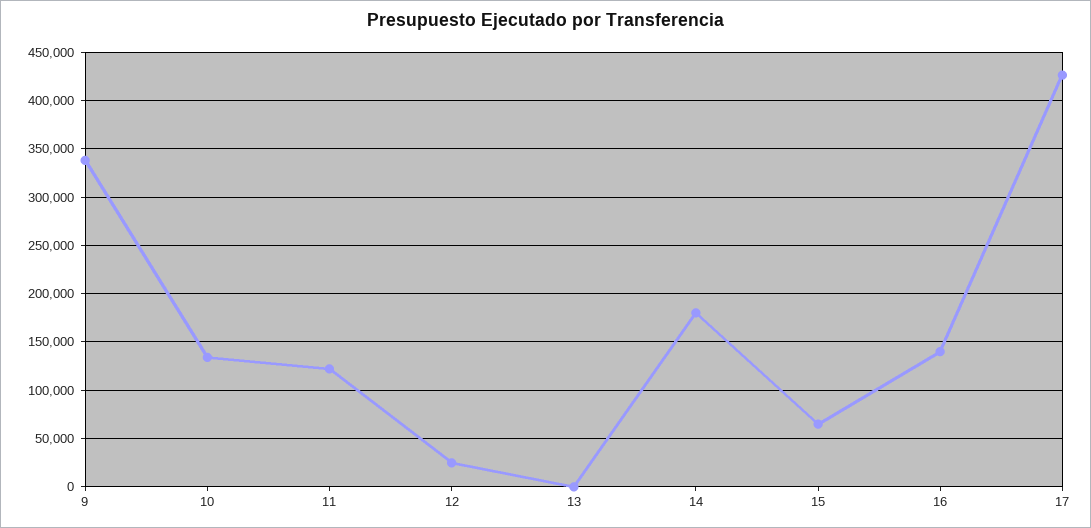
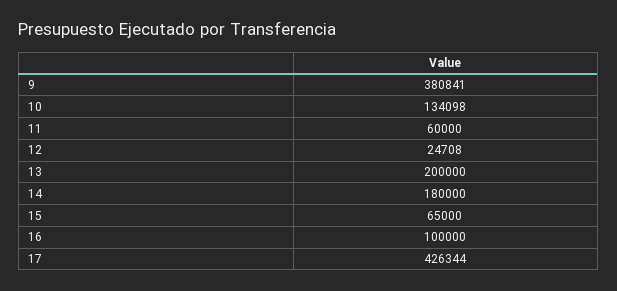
9: 340000 -> 380841
11: 120000 -> 60000
13: 0 -> 200000
16: 140000 -> 100000

